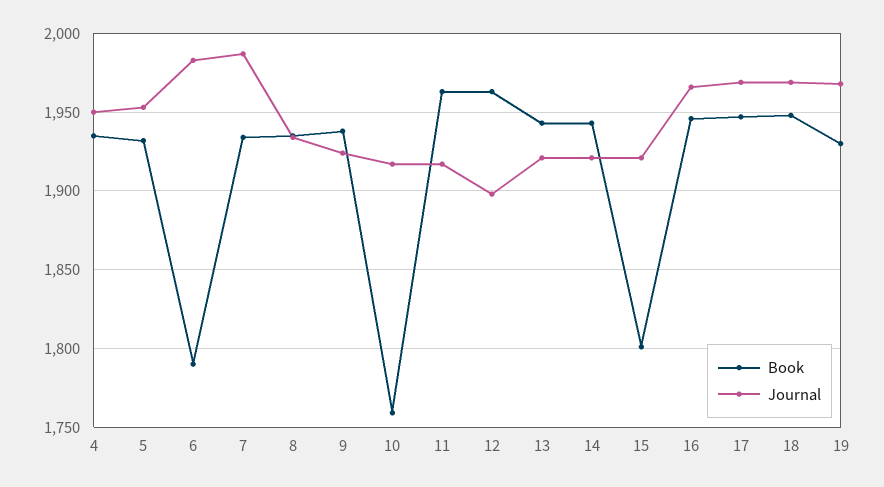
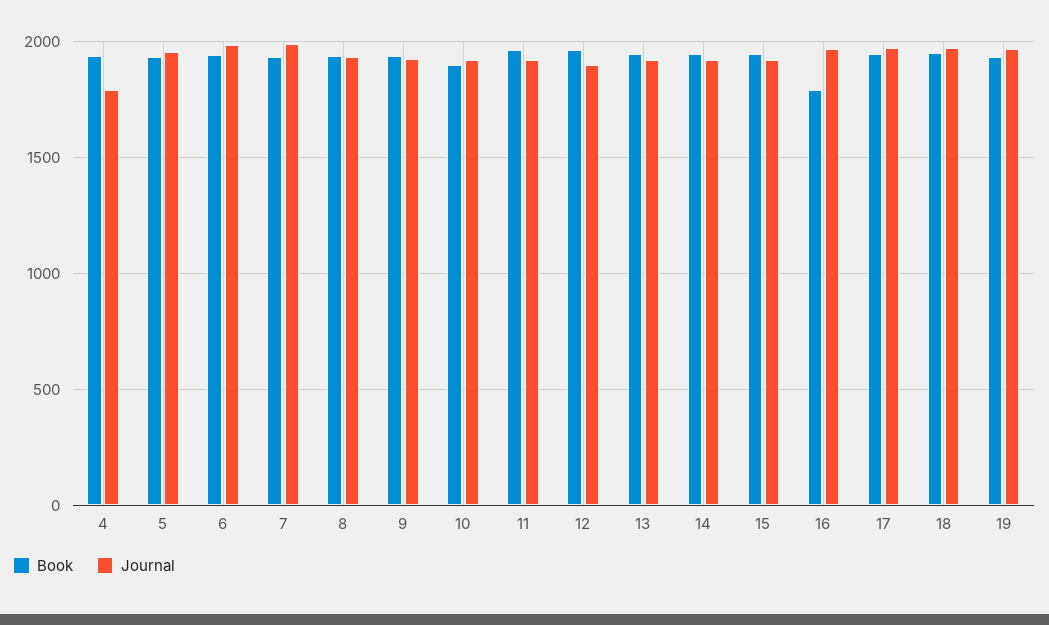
Journal, 4: 1950 -> 1800
Book, 6: 1790 -> 1950
Book, 10: 1760 -> 1900
Book, 15: 1800 -> 1950
Book, 16: 1945 -> 1800

